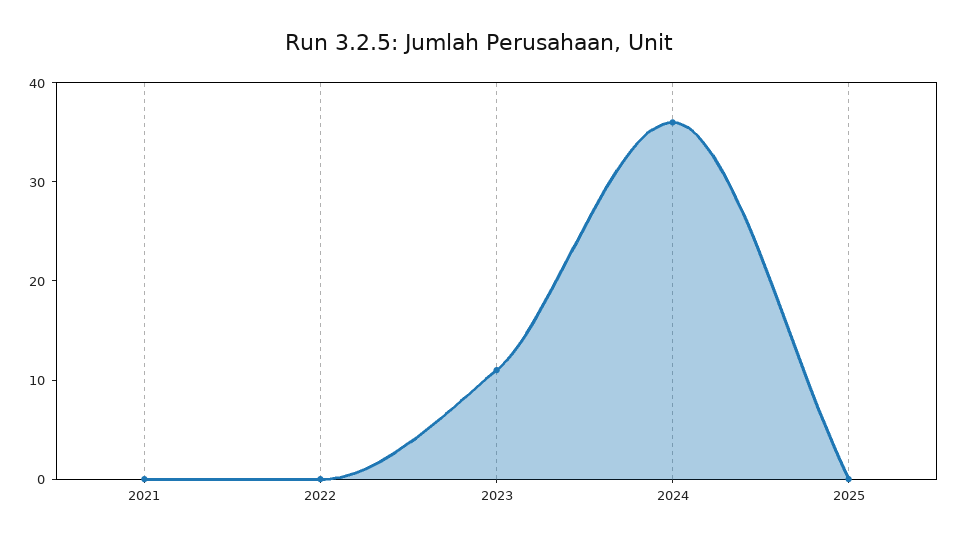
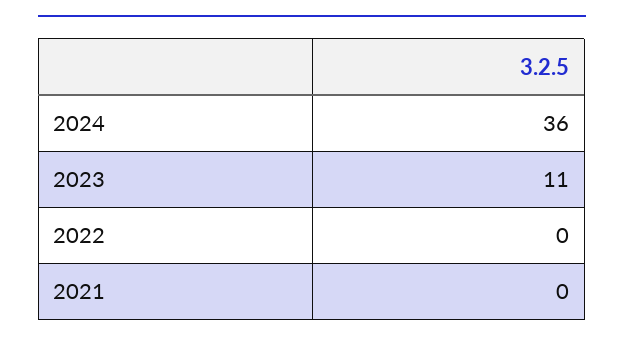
2025: 0 -> none

